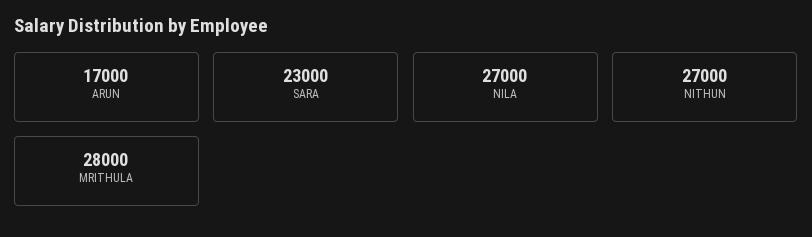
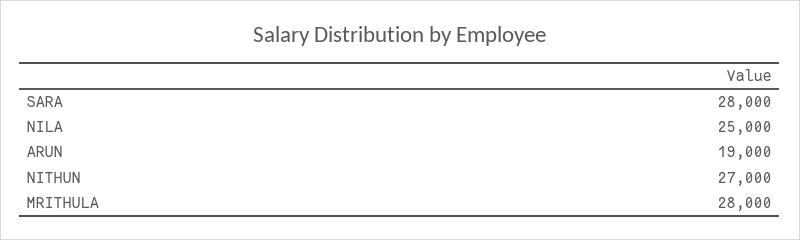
ARUN: 17000 -> 19000
SARA: 23000 -> 28000
NILA: 27000 -> 25000

